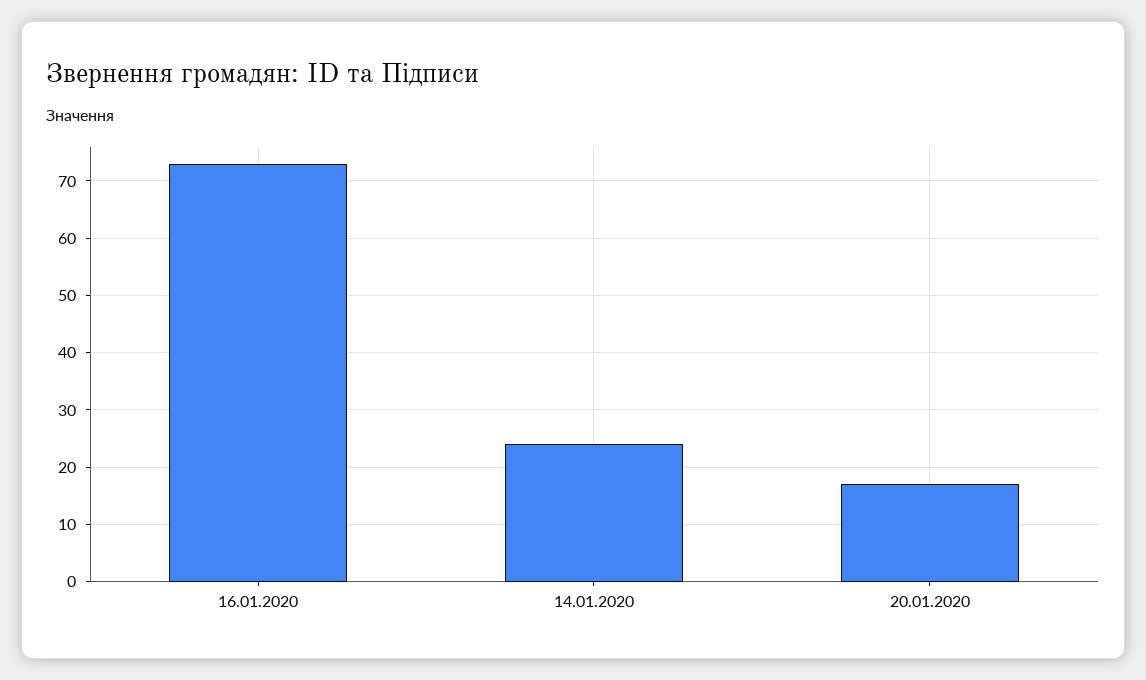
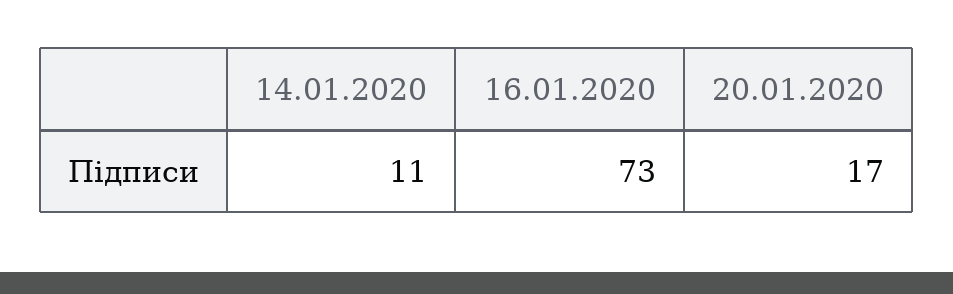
14.01.2020: 25 -> 11

